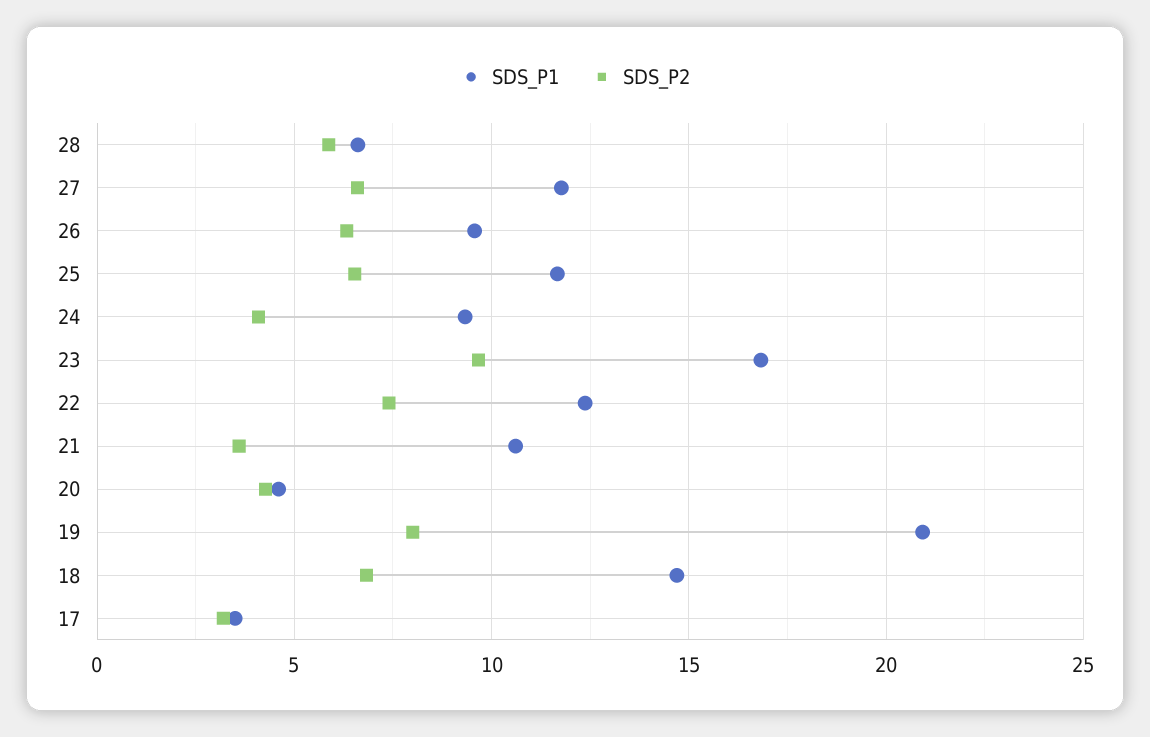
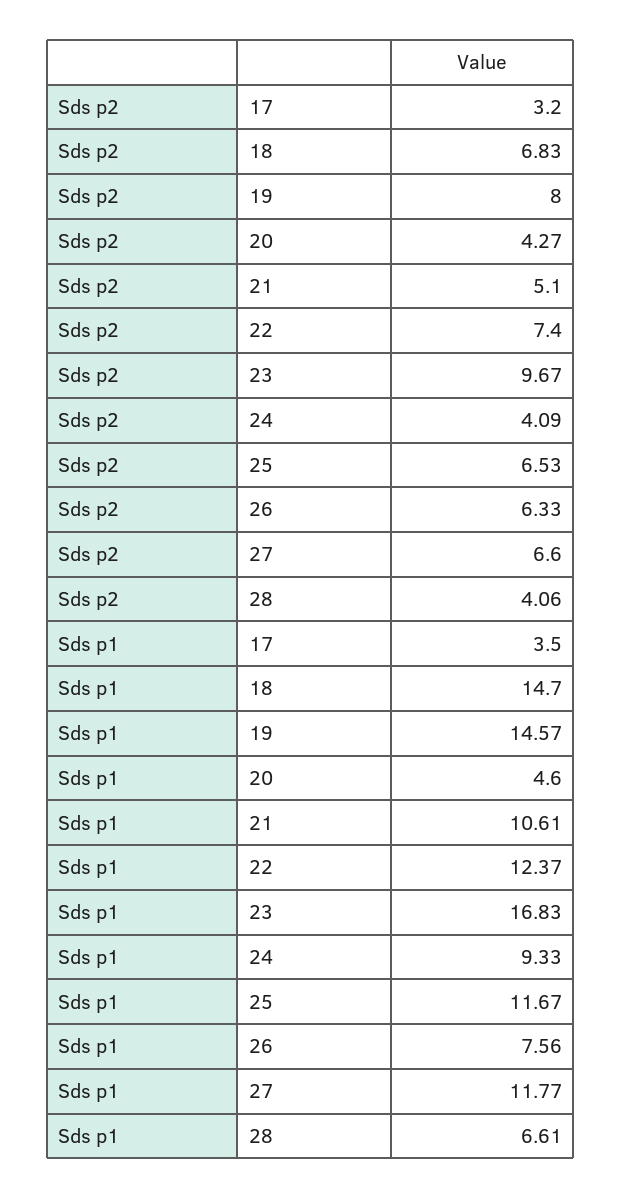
SDS_P2, 28: 6 -> 4.06
SDS_P1, 26: 9.5 -> 7.56
SDS_P2, 21: 3.5 -> 5.1
SDS_P1, 19: 21 -> 14.57

